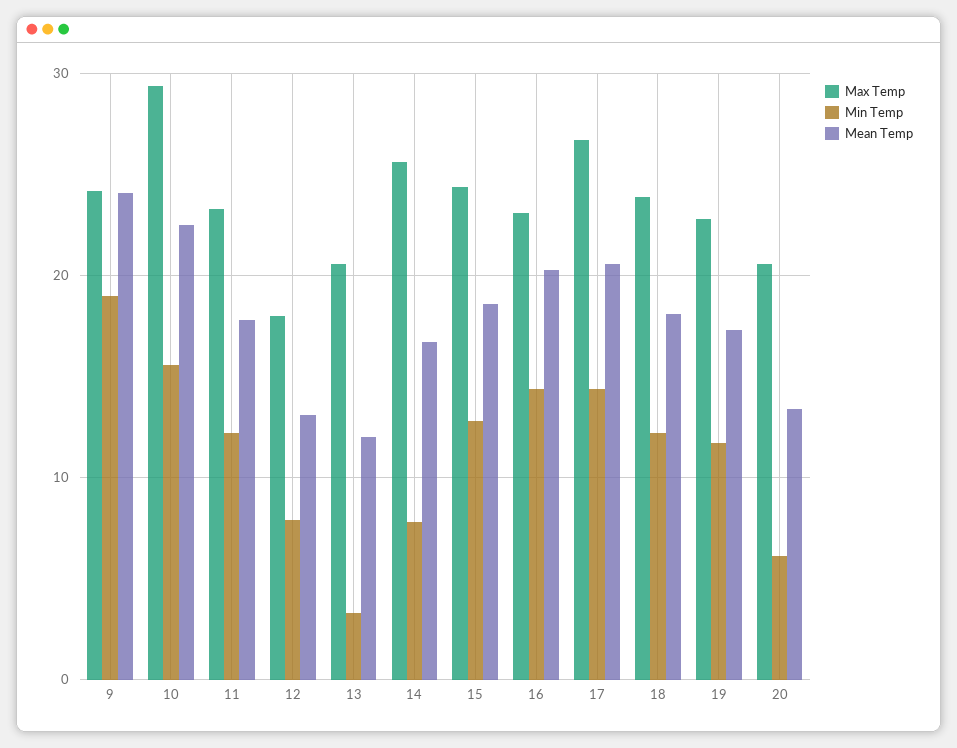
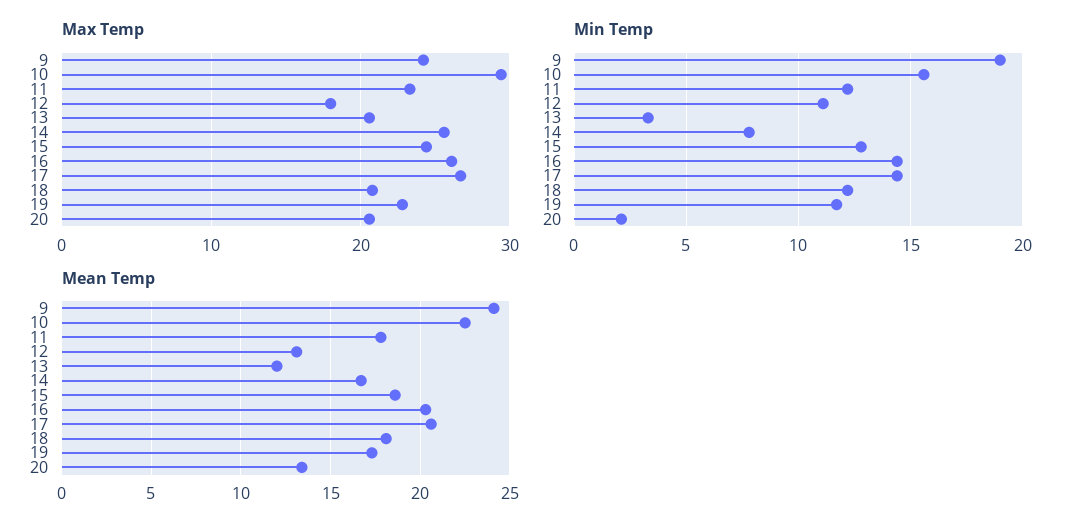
Min Temp, 12: 8 -> 11
Max Temp, 16: 23 -> 26
Max Temp, 18: 24 -> 21
Min Temp, 20: 6 -> 2

